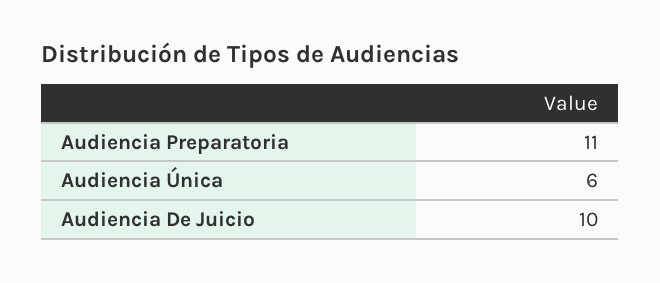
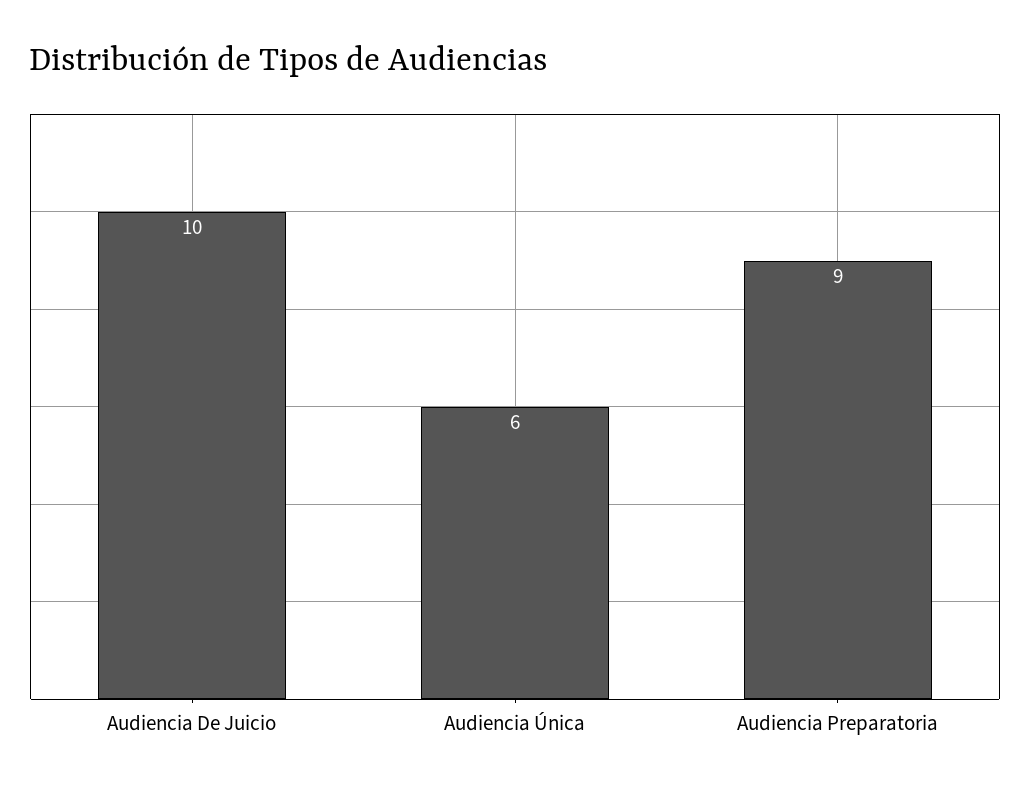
Audiencia Preparatoria: 11 -> 9

